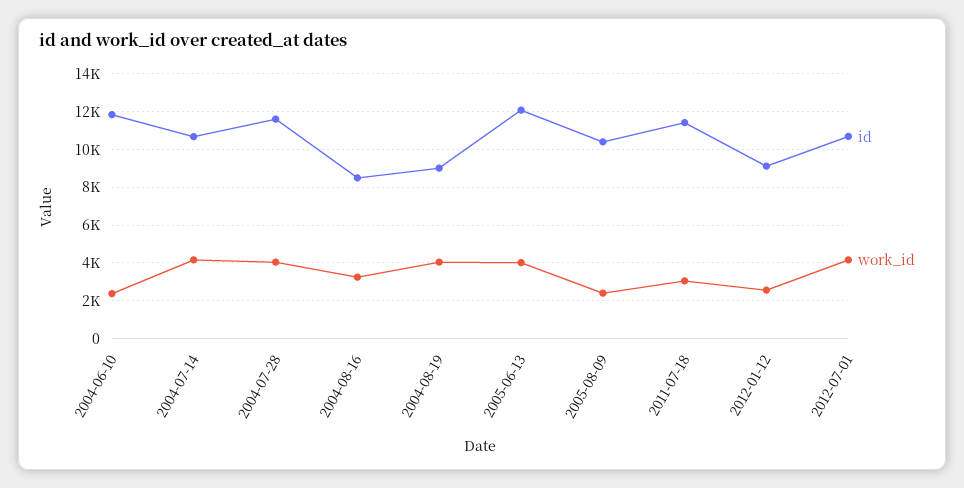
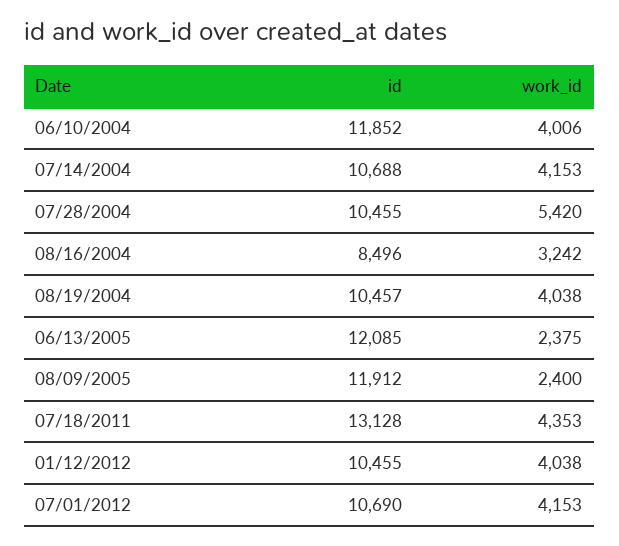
work_id, 2004-06-10: 2500 -> 4006
id, 2004-07-28: 11500 -> 10455
work_id, 2004-07-28: 4000 -> 5420
id, 2004-08-19: 9000 -> 10457
work_id, 2005-06-13: 4000 -> 2375
id, 2005-08-09: 10500 -> 11912
id, 2011-07-18: 11500 -> 13128
work_id, 2011-07-18: 3000 -> 4353
id, 2012-01-12: 9000 -> 10455
work_id, 2012-01-12: 2500 -> 4038

